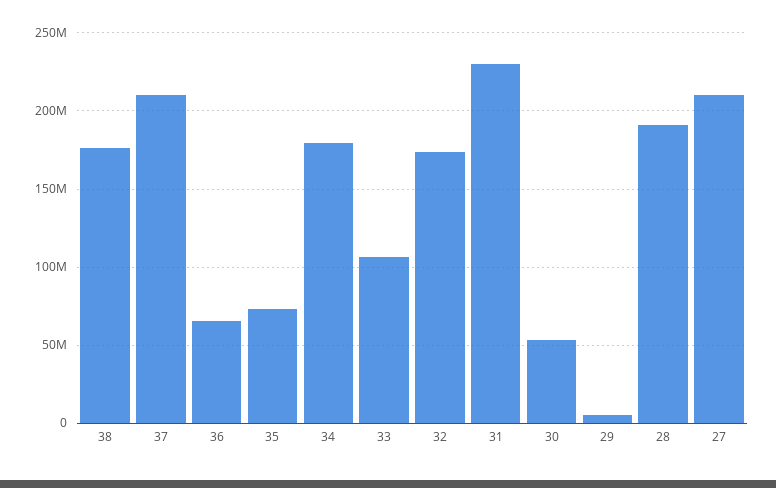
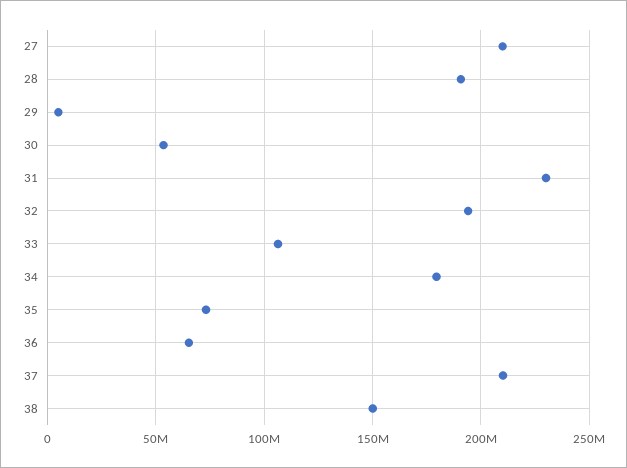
38: 175000000 -> 150000000
32: 175000000 -> 195000000

